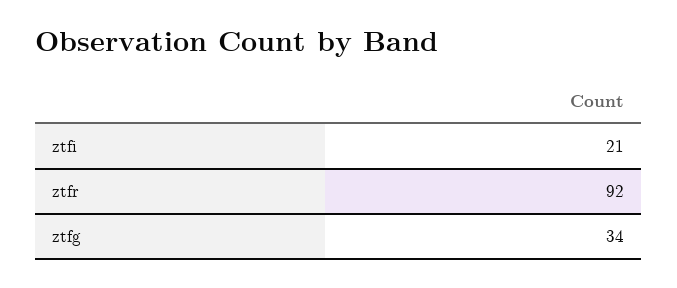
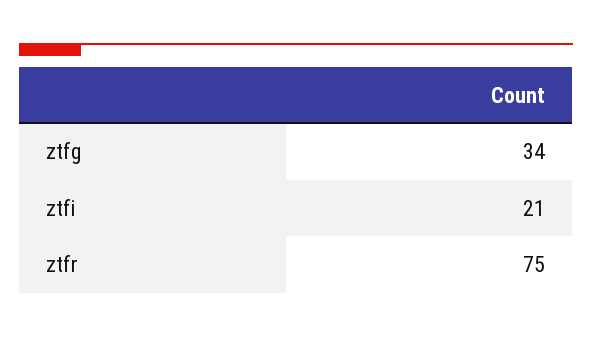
ztfr: 92 -> 75

